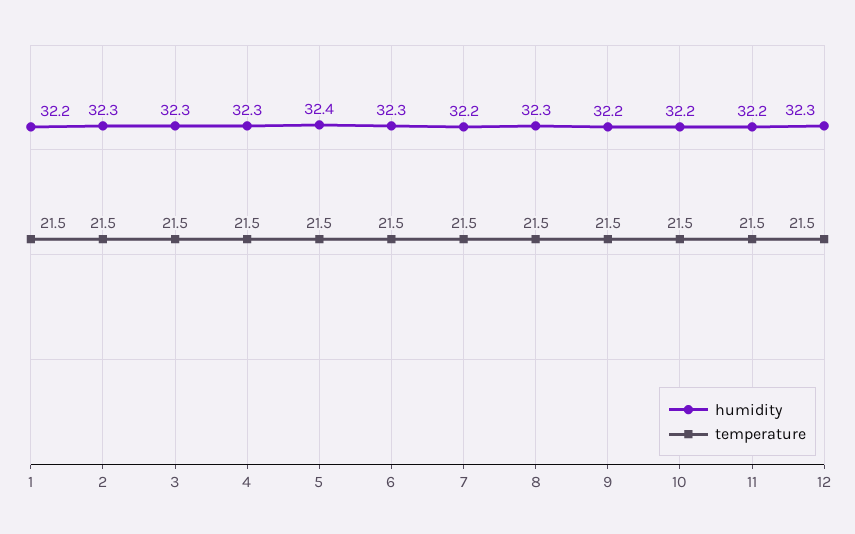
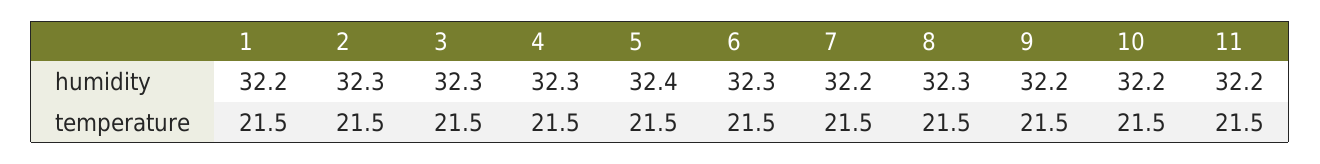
humidity, 12: 32.3 -> none
temperature, 12: 21.5 -> none

